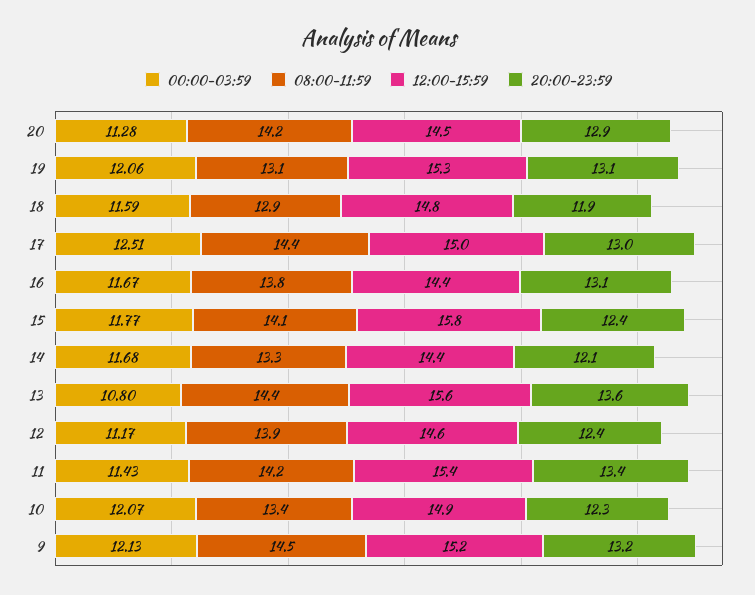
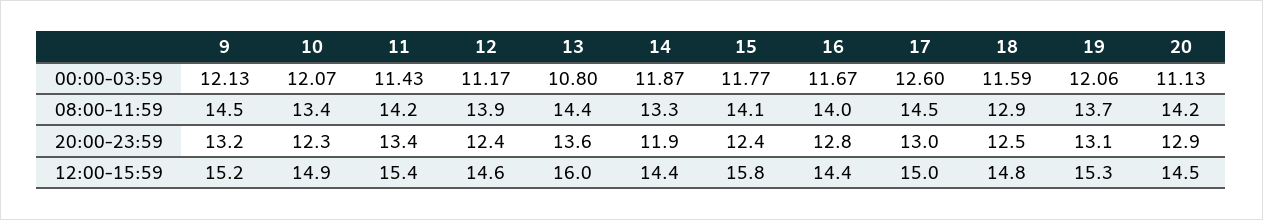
00:00-03:59, 20: 11.28 -> 11.13
08:00-11:59, 19: 13.1 -> 13.7
20:00-23:59, 18: 11.9 -> 12.5
00:00-03:59, 17: 12.51 -> 12.6
08:00-11:59, 17: 14.4 -> 14.5
08:00-11:59, 16: 13.8 -> 14
20:00-23:59, 16: 13.1 -> 12.8
00:00-03:59, 14: 11.68 -> 11.87
20:00-23:59, 14: 12.1 -> 11.9
12:00-15:59, 13: 15.6 -> 16

